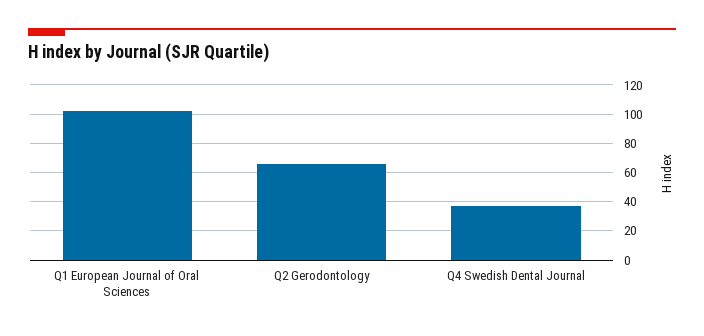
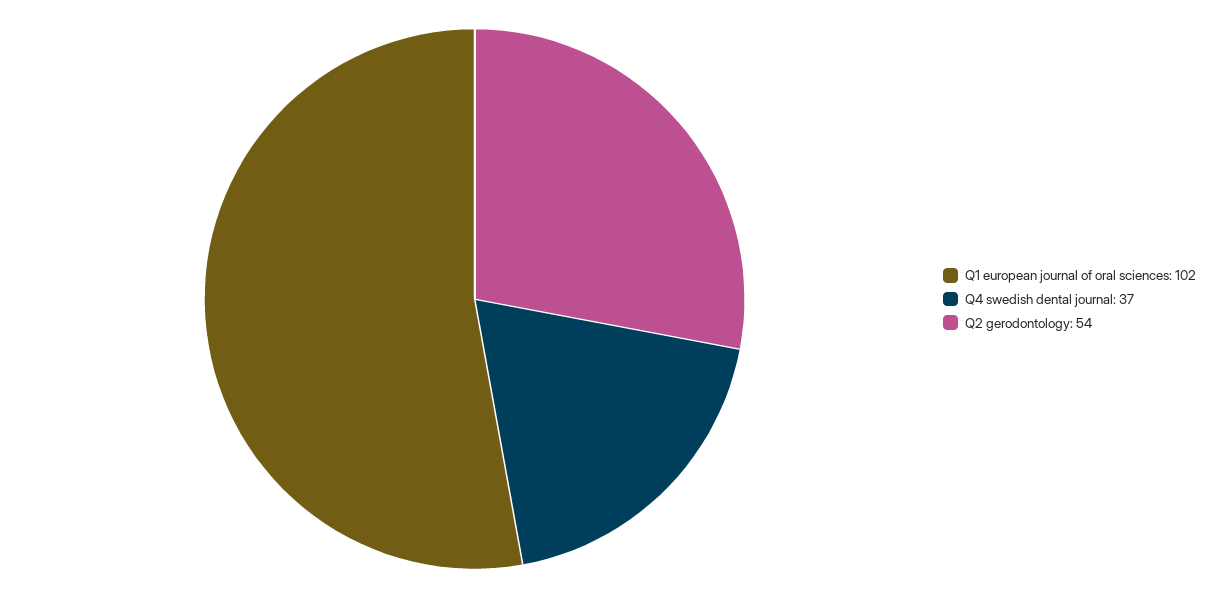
Q2 Gerodontology: 65 -> 54

